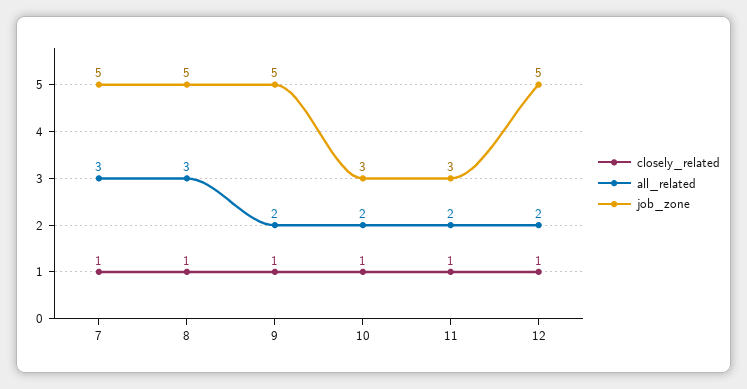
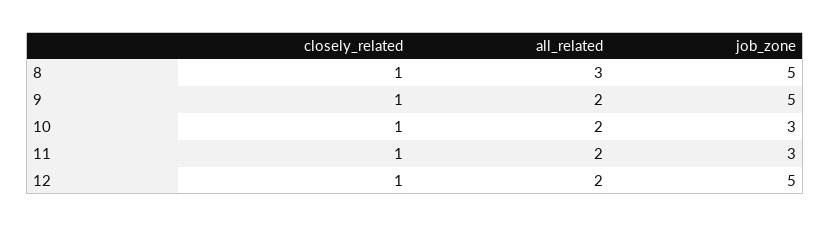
closely_related, 7: 1 -> none
all_related, 7: 3 -> none
job_zone, 7: 5 -> none

